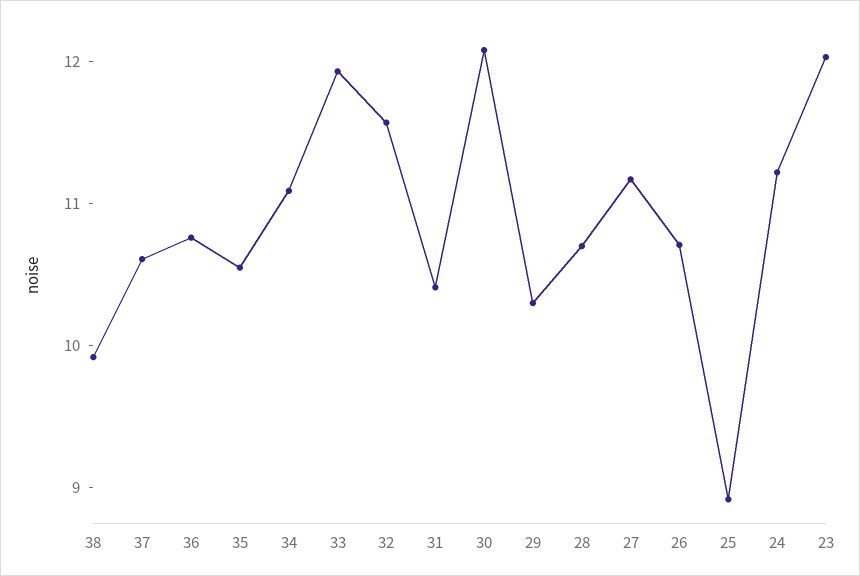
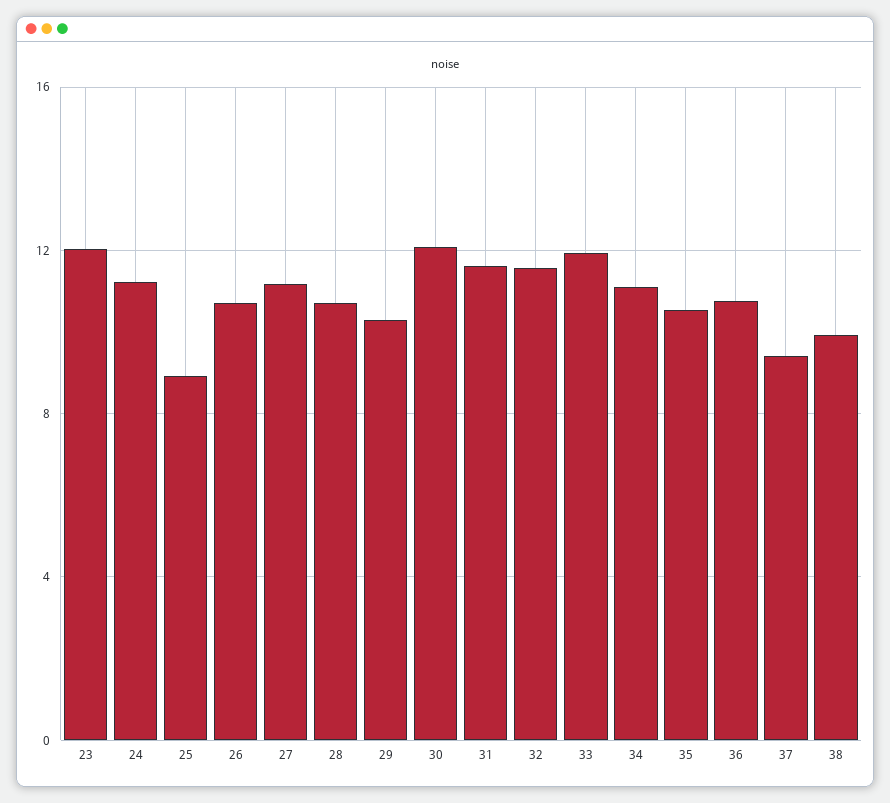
37: 10.6 -> 9.5
31: 10.4 -> 11.5

